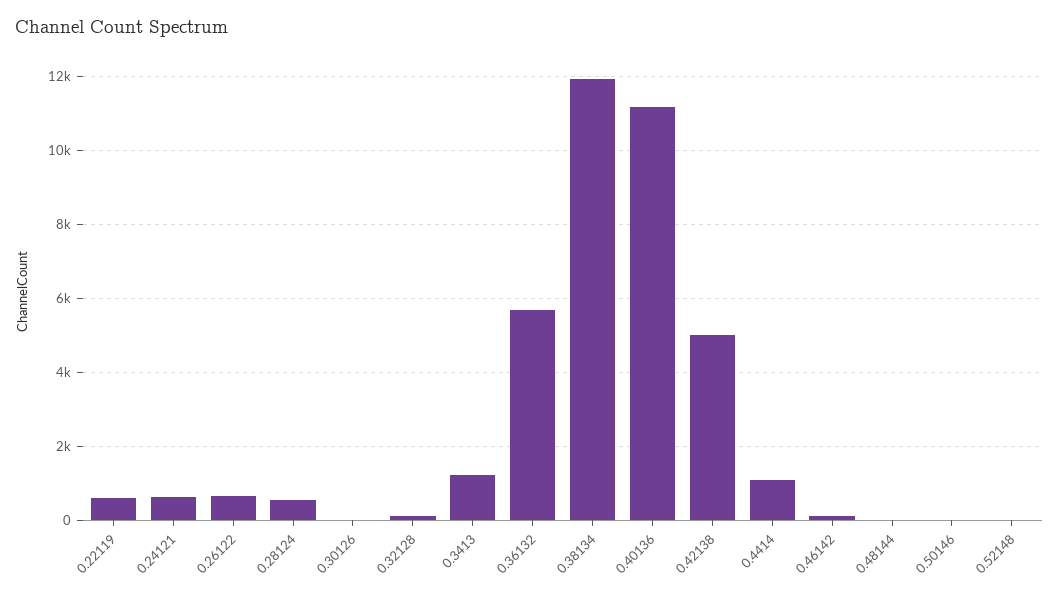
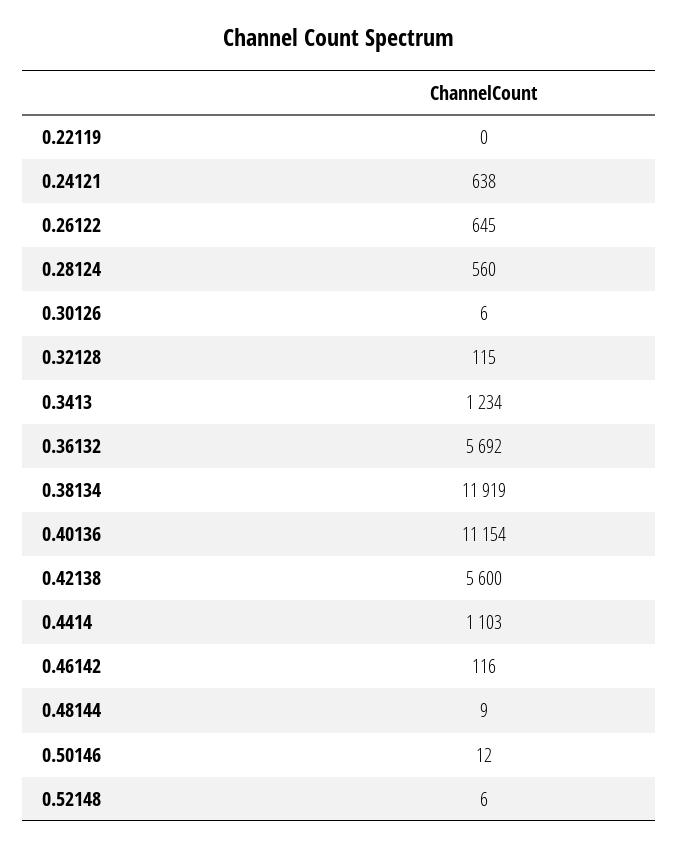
0.22119: 600 -> 0
0.42138: 5000 -> 5600

